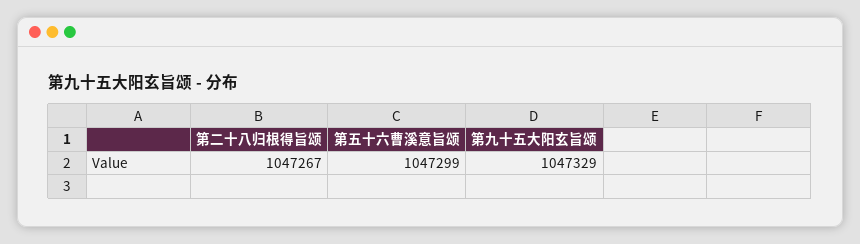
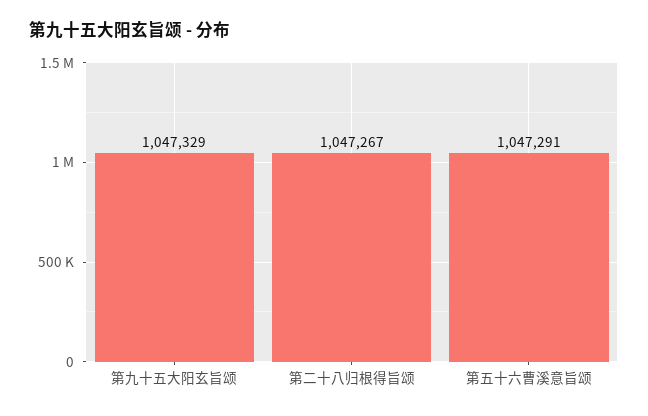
第五十六曹溪意旨颂: 1047299 -> 1047291

